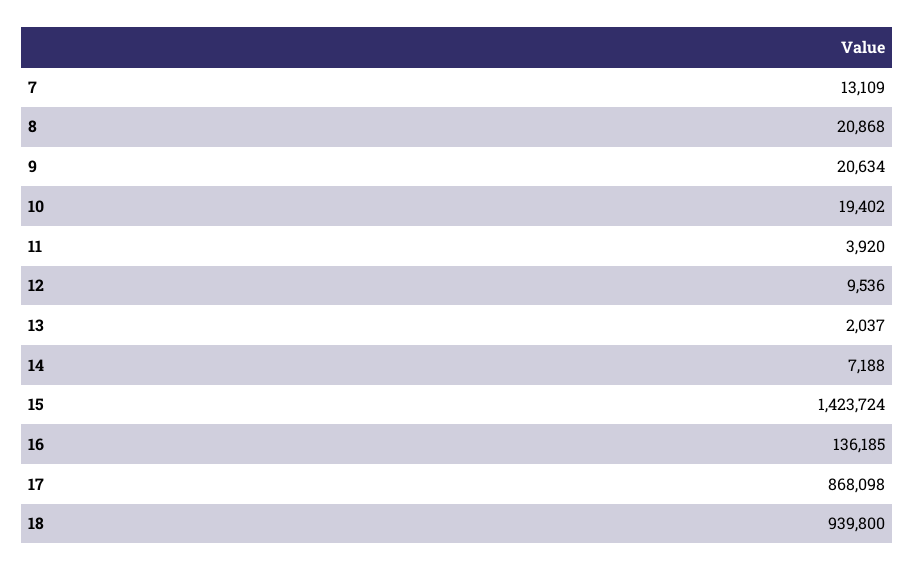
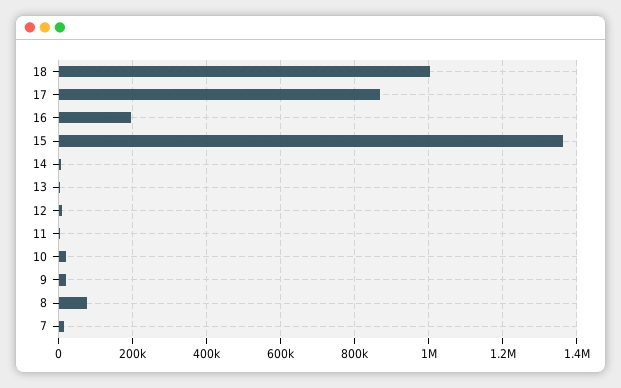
8: 20868 -> 80000
15: 1423724 -> 1360000
16: 136185 -> 200000
18: 939800 -> 1000000

